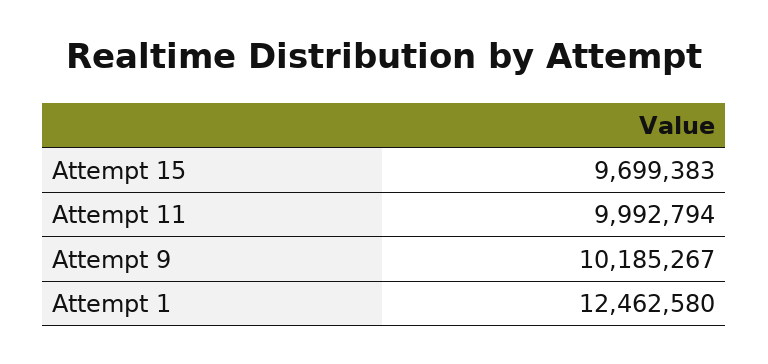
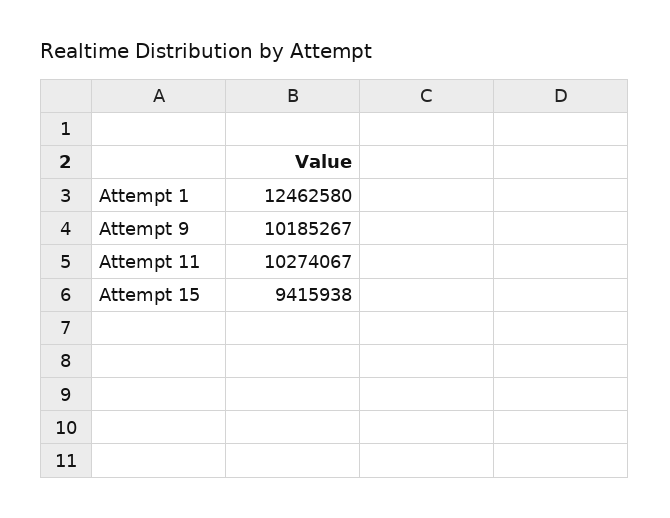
Attempt 15: 9699383 -> 9415938
Attempt 11: 9992794 -> 10274067

